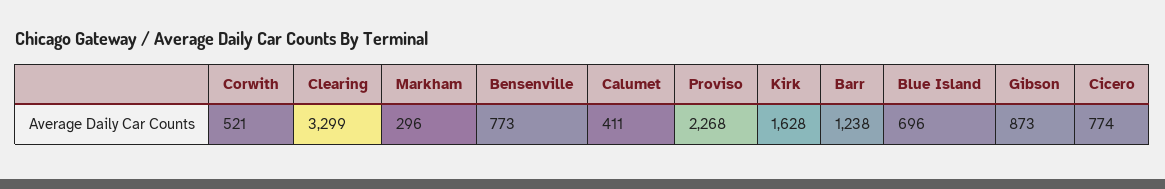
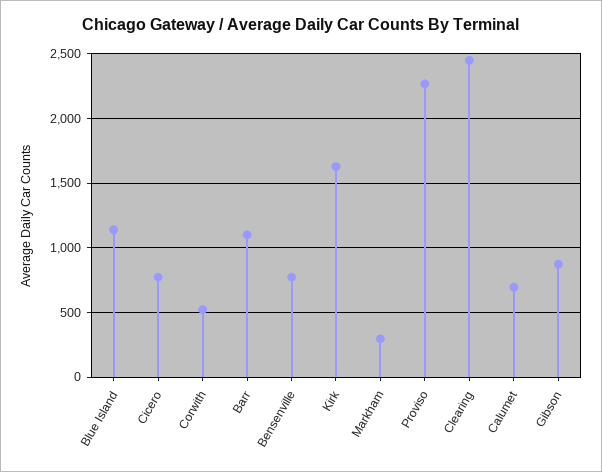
Clearing: 3299 -> 2450
Calumet: 411 -> 700
Barr: 1238 -> 1100
Blue Island: 696 -> 1150

